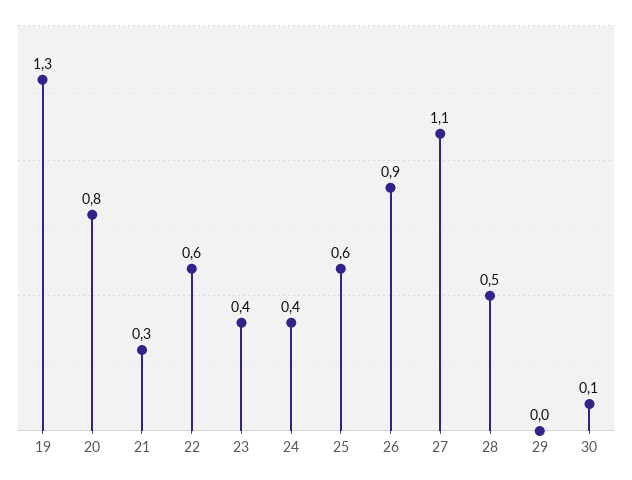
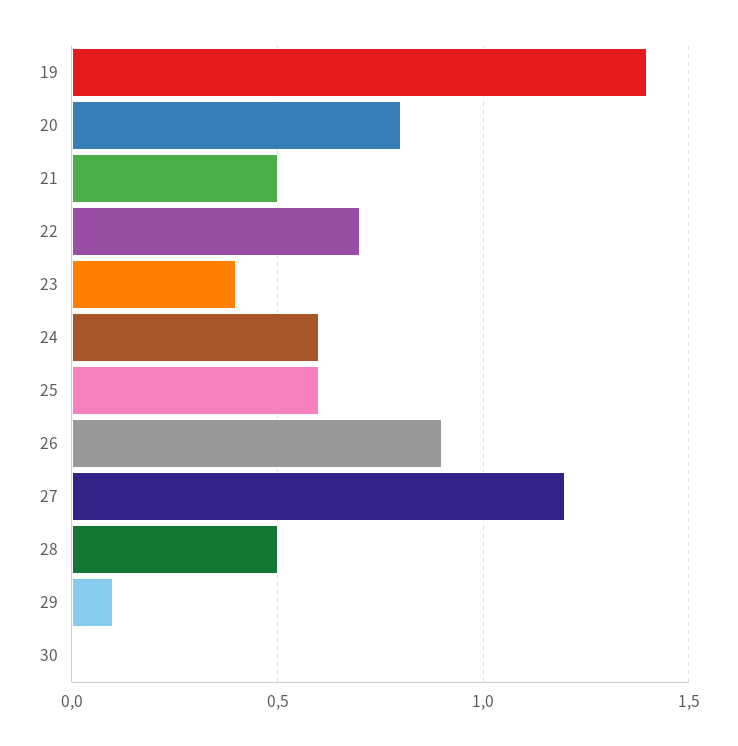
19: 1.3 -> 1.4
21: 0.3 -> 0.5
22: 0.6 -> 0.7
24: 0.4 -> 0.6
27: 1.1 -> 1.2
29: 0 -> 0.1
30: 0.1 -> 0

